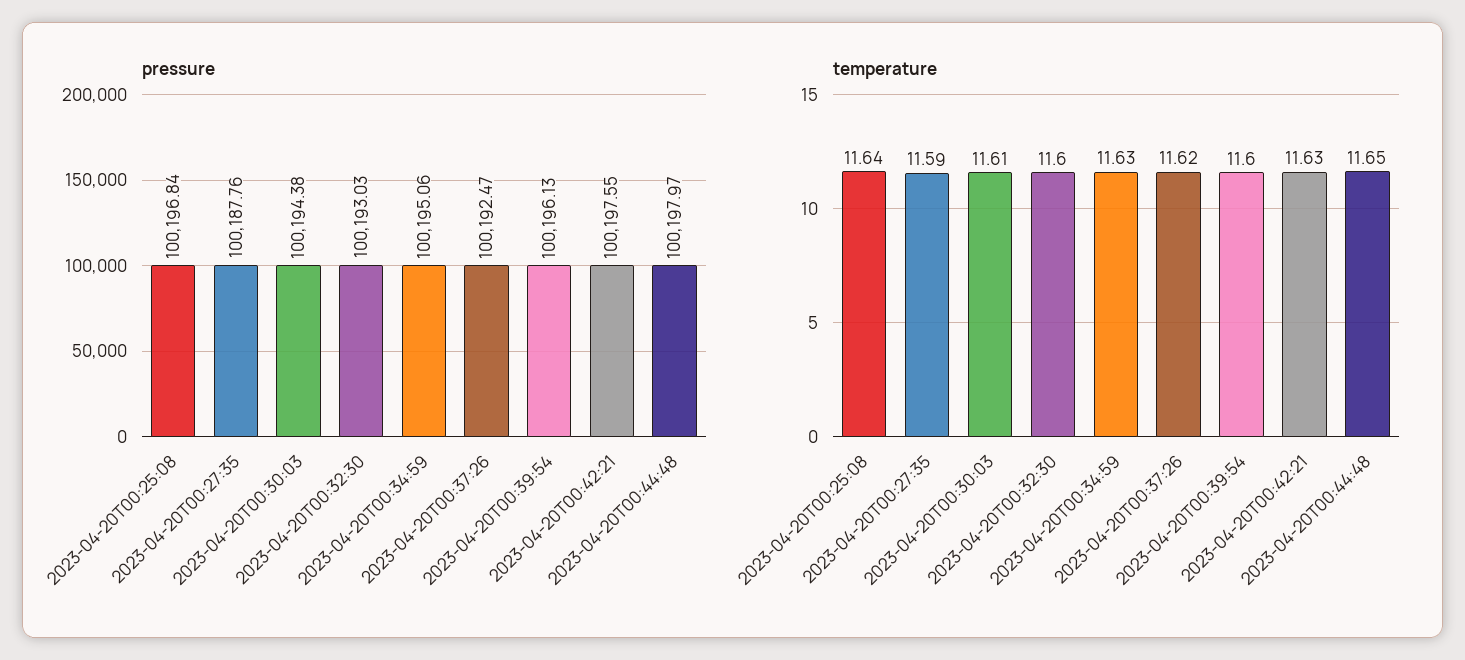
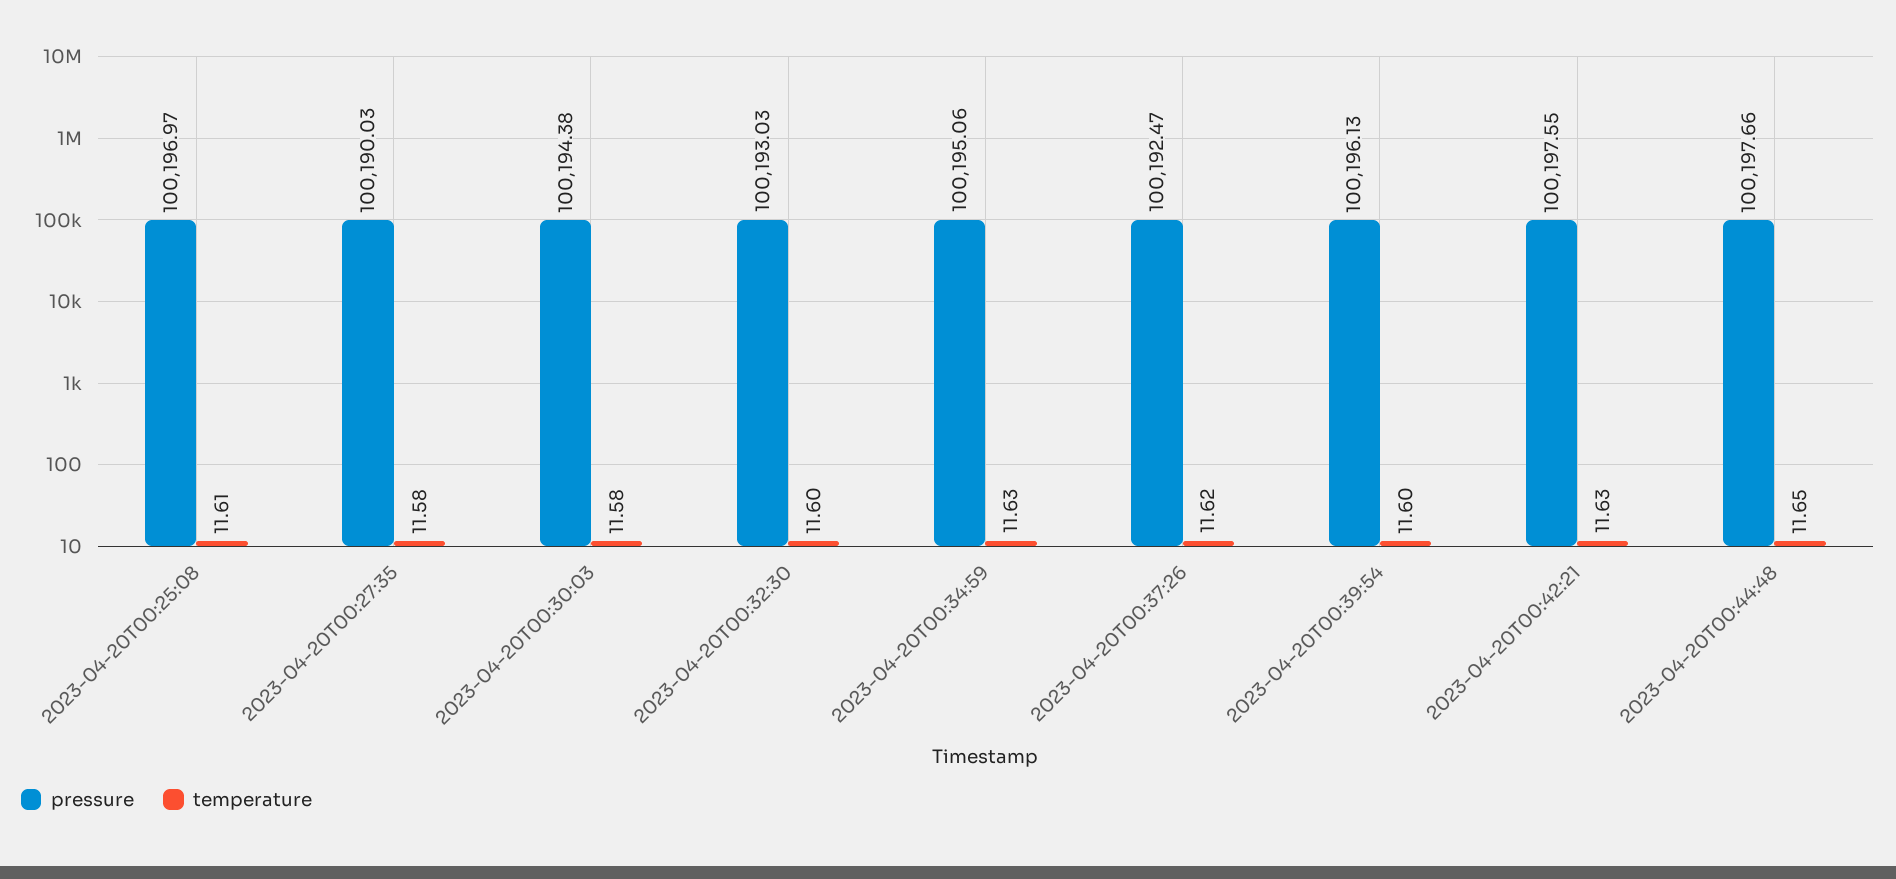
pressure, 2023-04-20T00:25:08: 100196.84 -> 100196.97
pressure, 2023-04-20T00:27:35: 100187.76 -> 100190.03
pressure, 2023-04-20T00:44:48: 100197.97 -> 100197.66
temperature, 2023-04-20T00:25:08: 11.64 -> 11.61
temperature, 2023-04-20T00:27:35: 11.59 -> 11.58
temperature, 2023-04-20T00:30:03: 11.61 -> 11.58

